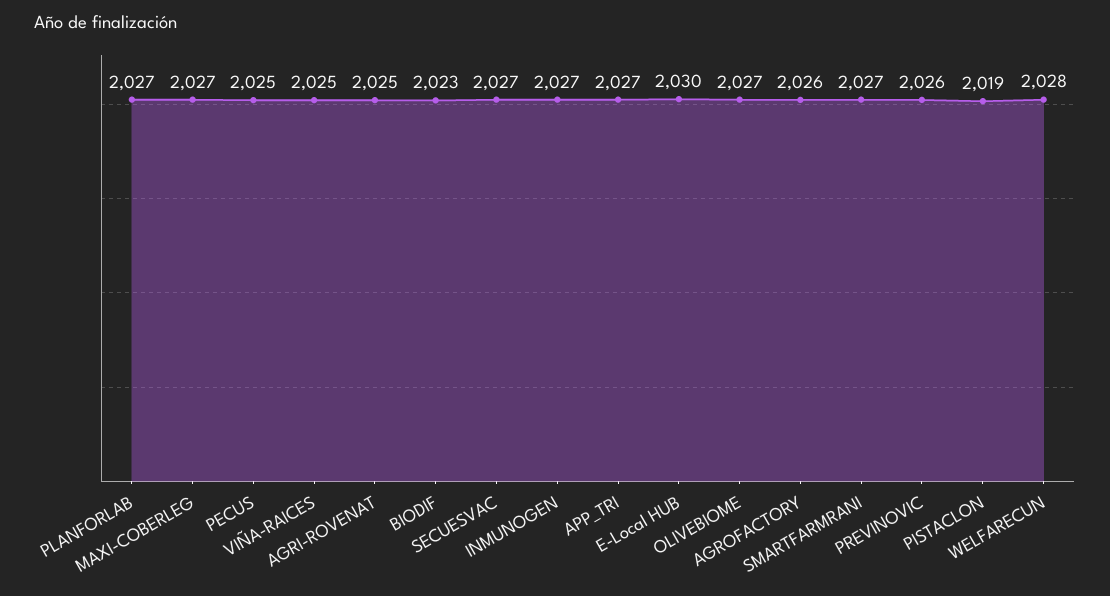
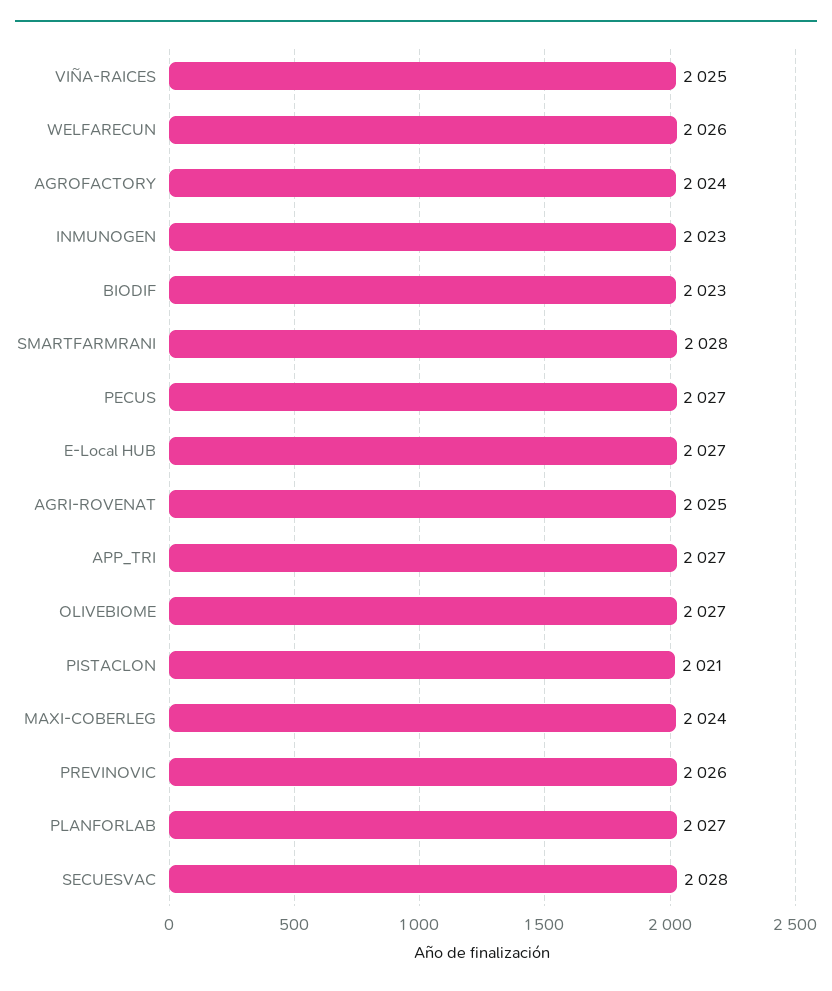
MAXI-COBERLEG: 2027 -> 2024
PECUS: 2025 -> 2027
SECUESVAC: 2027 -> 2028
INMUNOGEN: 2027 -> 2023
E-Local HUB: 2030 -> 2027
AGROFACTORY: 2026 -> 2024
SMARTFARMRANI: 2027 -> 2028
PISTACLON: 2019 -> 2021
WELFARECUN: 2028 -> 2026

